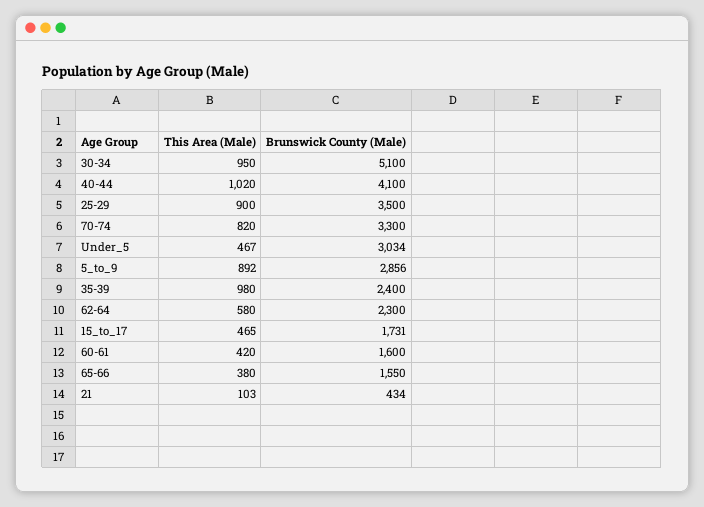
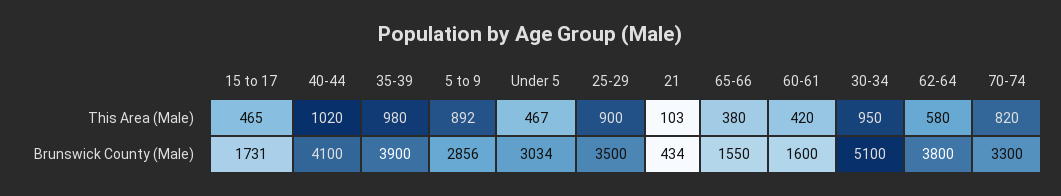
Brunswick County (Male), 35-39: 2400 -> 3900
Brunswick County (Male), 62-64: 2300 -> 3800

